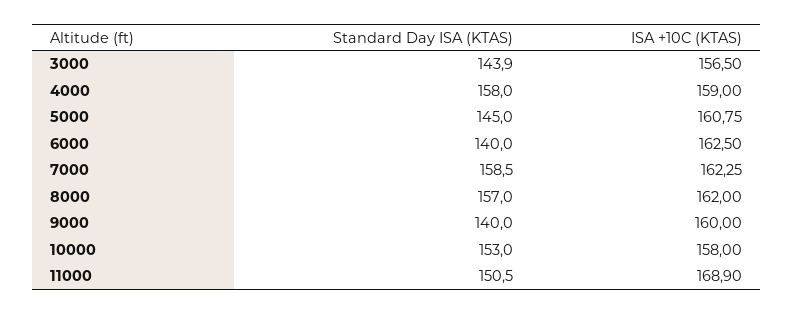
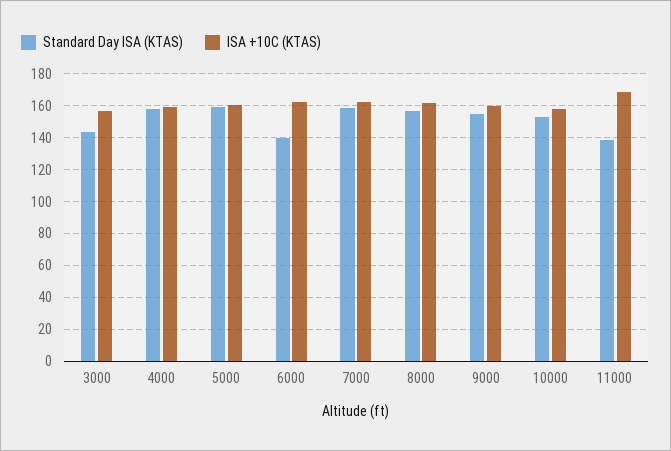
Standard Day ISA (KTAS), 5000: 145 -> 160
Standard Day ISA (KTAS), 9000: 140 -> 155
Standard Day ISA (KTAS), 11000: 150.5 -> 140

